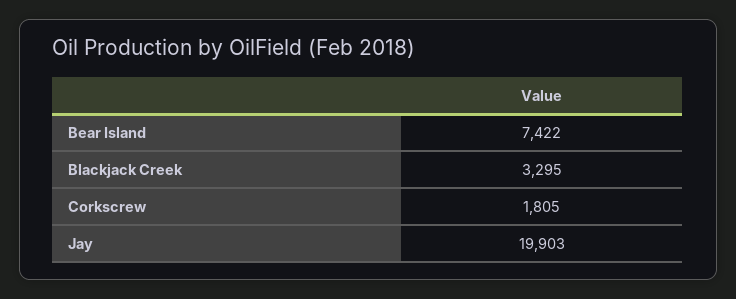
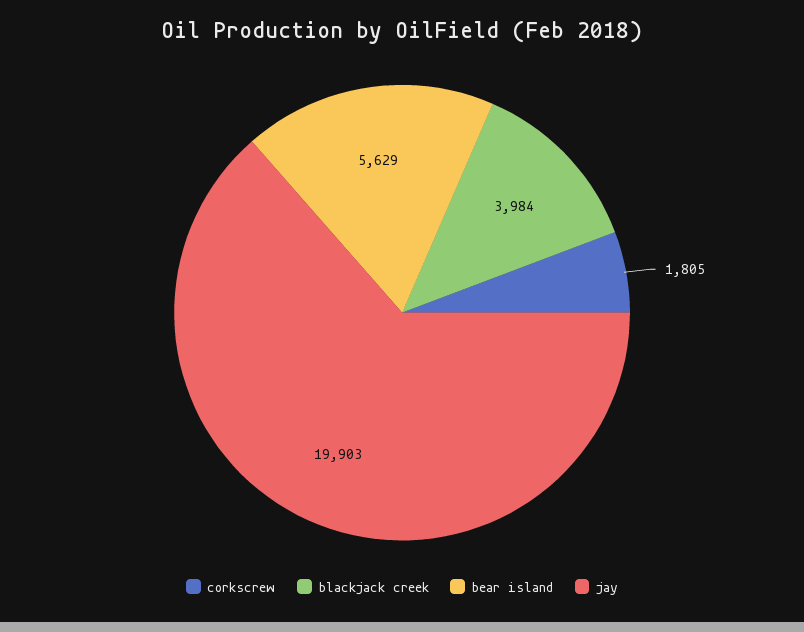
Bear Island: 7422 -> 5629
Blackjack Creek: 3295 -> 3984

